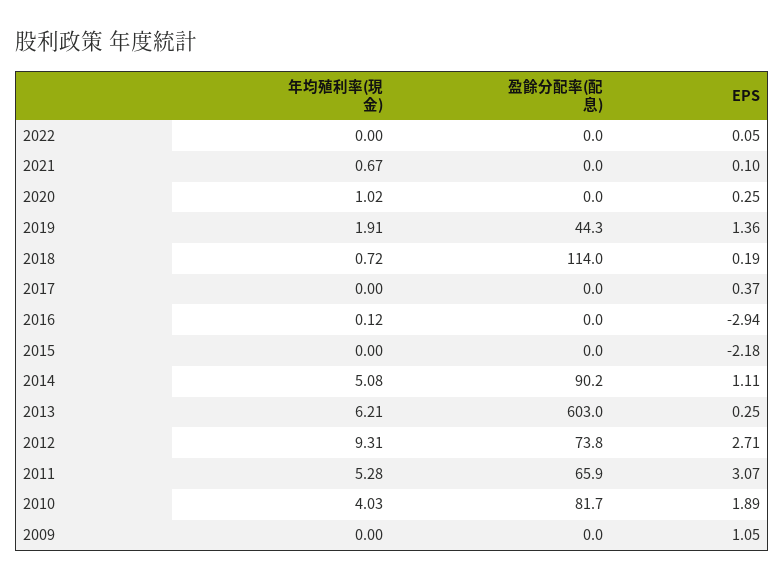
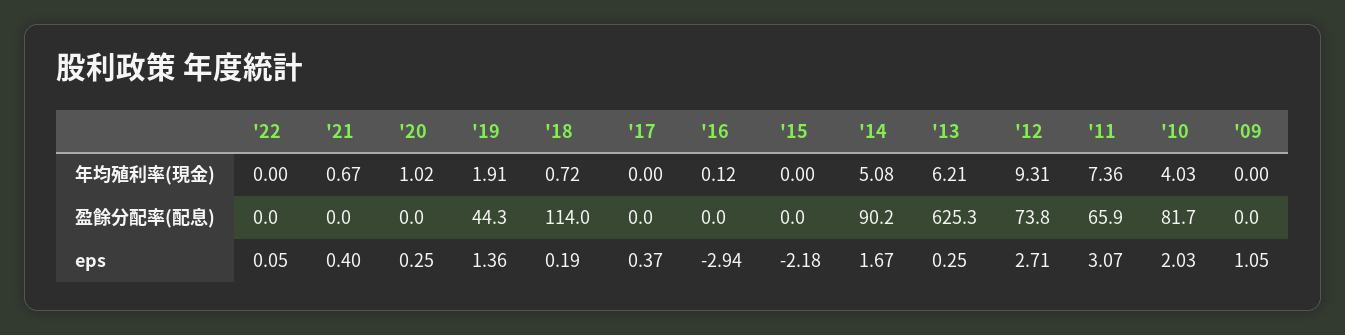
EPS, 2021: 0.1 -> 0.4
EPS, 2014: 1.11 -> 1.67
盈餘分配率(配息), 2013: 603 -> 625.3
年均殖利率(現金), 2011: 5.28 -> 7.36
EPS, 2010: 1.89 -> 2.03

